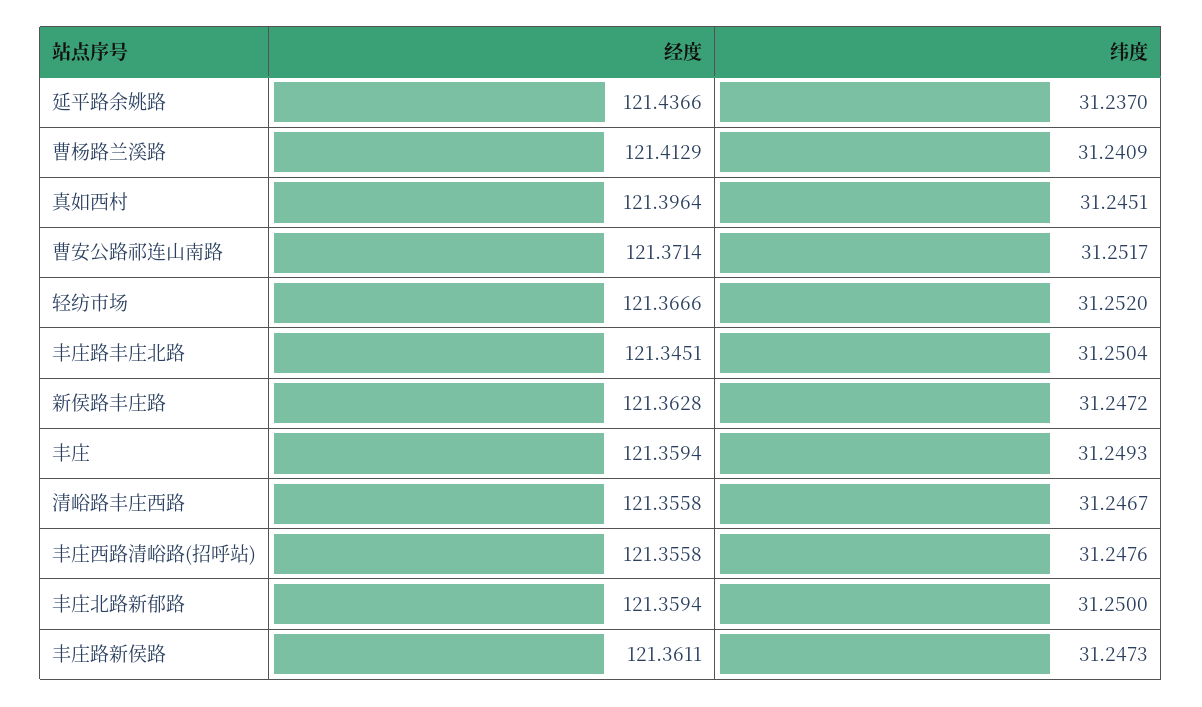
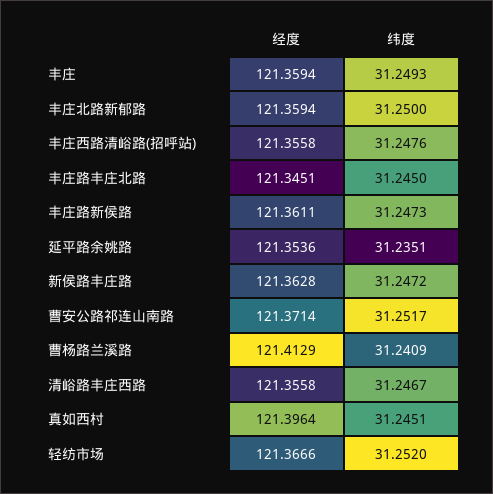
经度, 延平路余姚路: 121.4366 -> 121.3536
纬度, 延平路余姚路: 31.237 -> 31.2351
纬度, 丰庄路丰庄北路: 31.2504 -> 31.245

